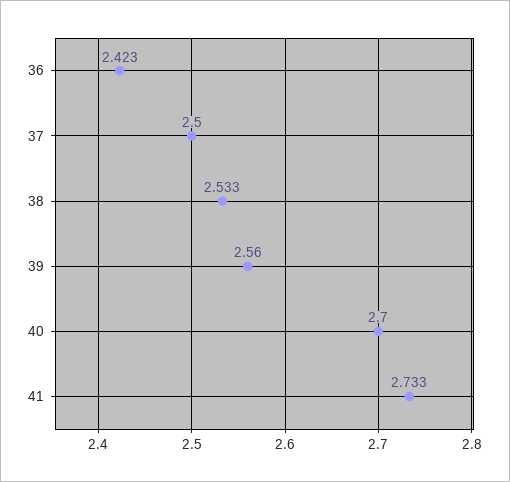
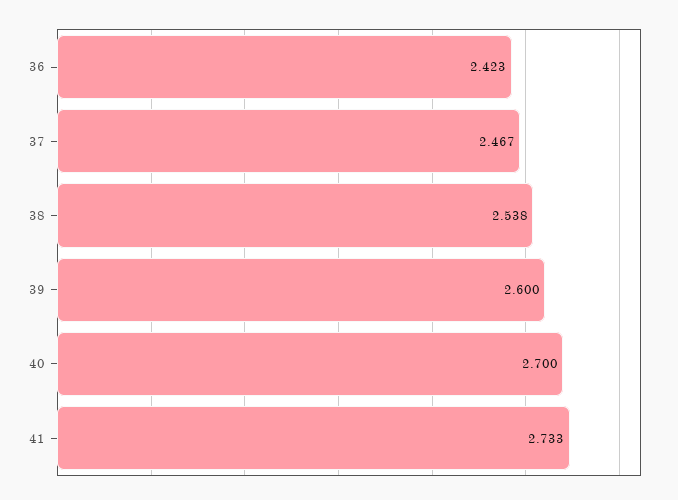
37: 2.5 -> 2.467
38: 2.533 -> 2.538
39: 2.56 -> 2.6

